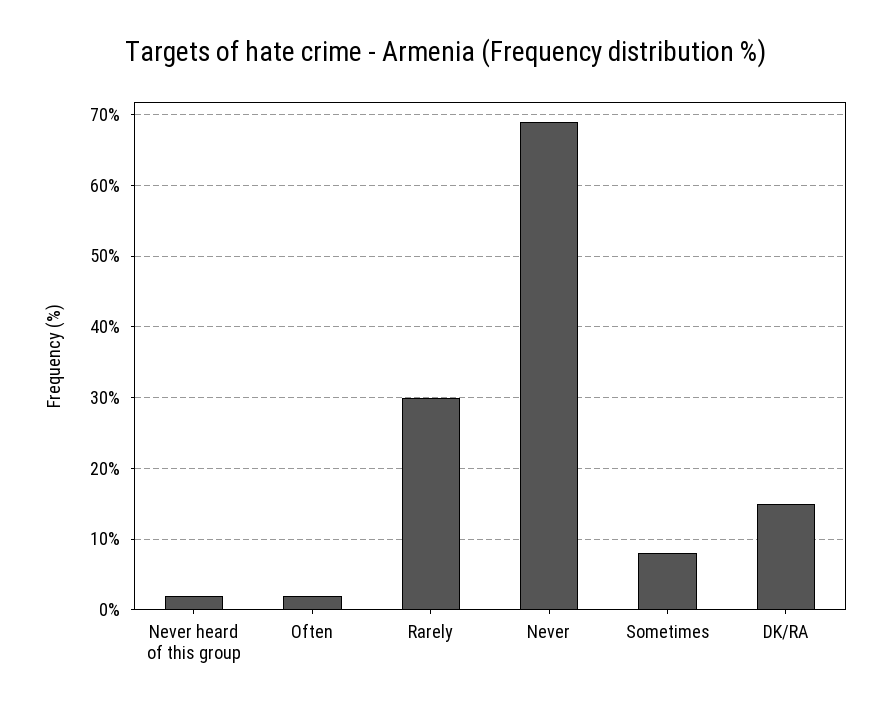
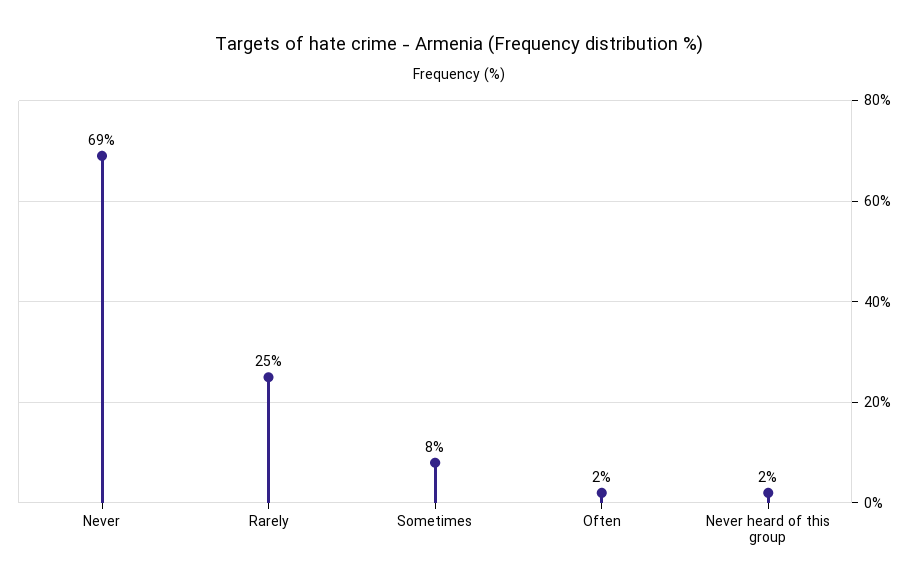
Rarely: 30 -> 25
DK/RA: 15 -> none

